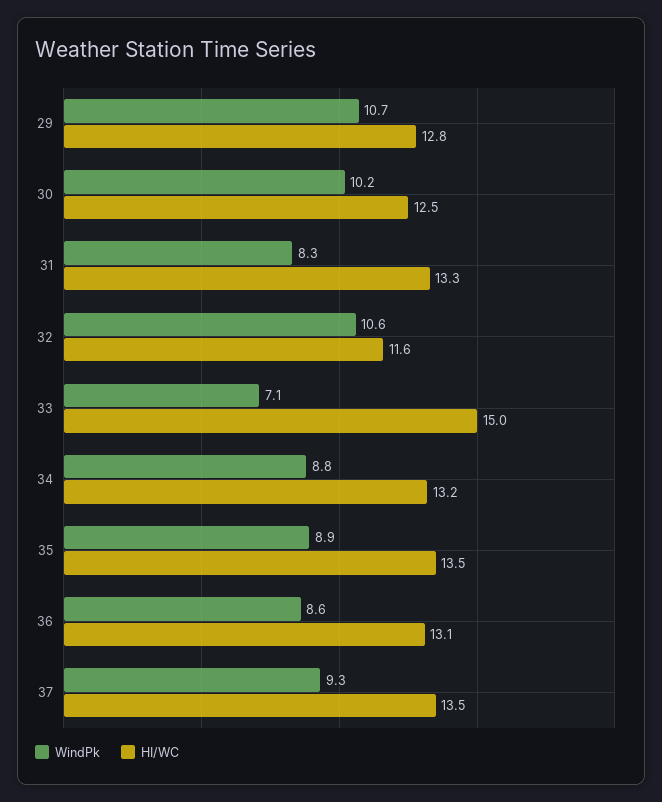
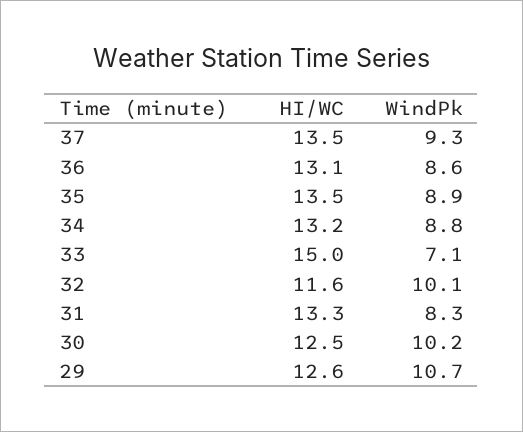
HI/WC, 29: 12.8 -> 12.6
WindPk, 32: 10.6 -> 10.1

